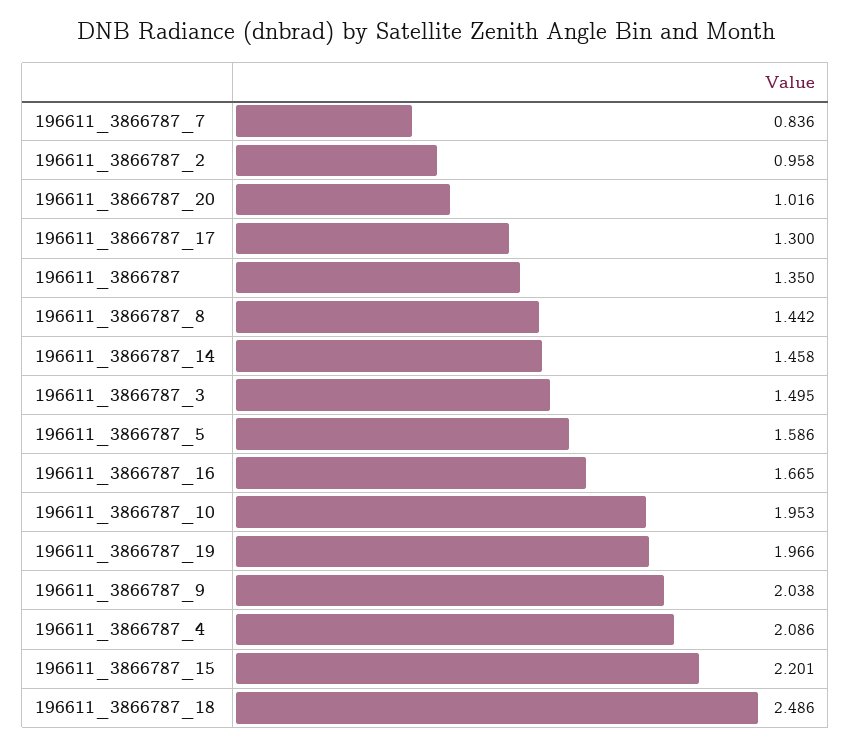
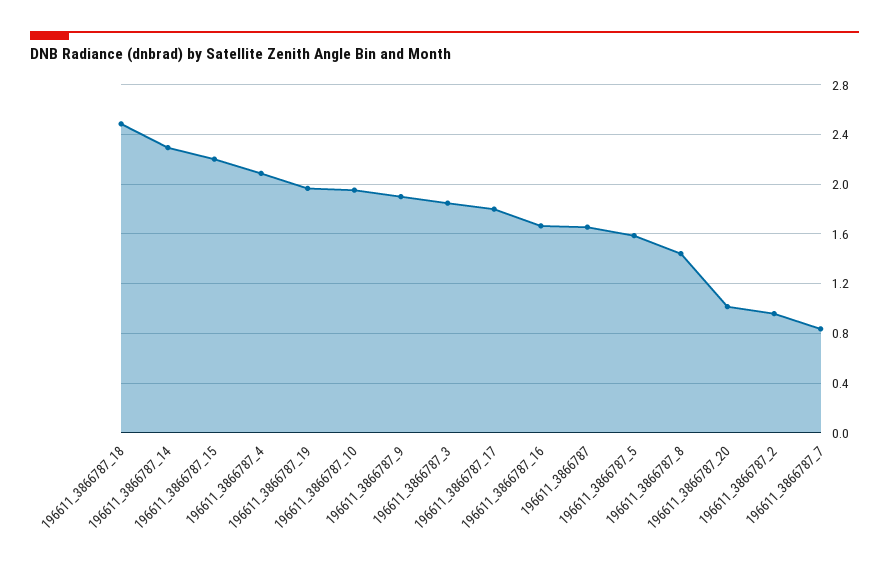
196611_3866787_17: 1.3 -> 1.8
196611_3866787: 1.35 -> 1.65
196611_3866787_14: 1.458 -> 2.3
196611_3866787_3: 1.495 -> 1.85
196611_3866787_9: 2.038 -> 1.9

